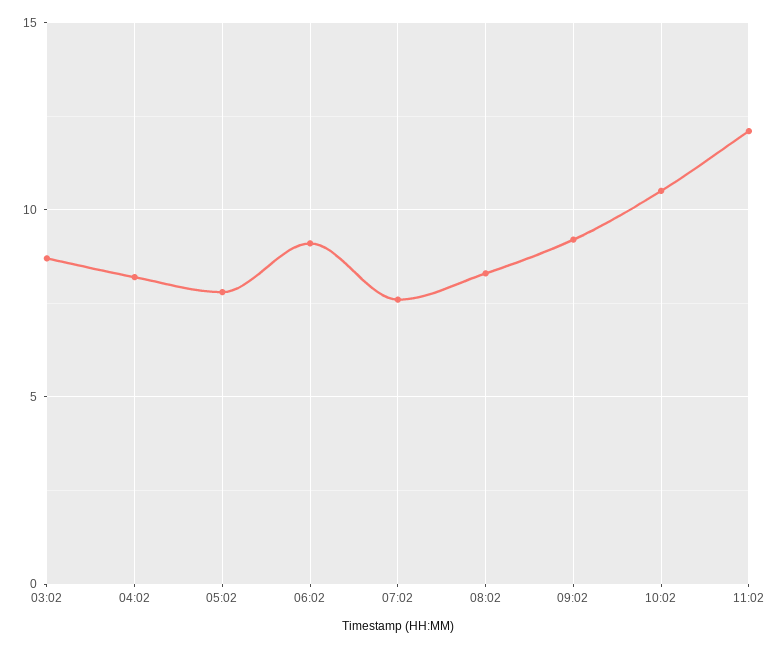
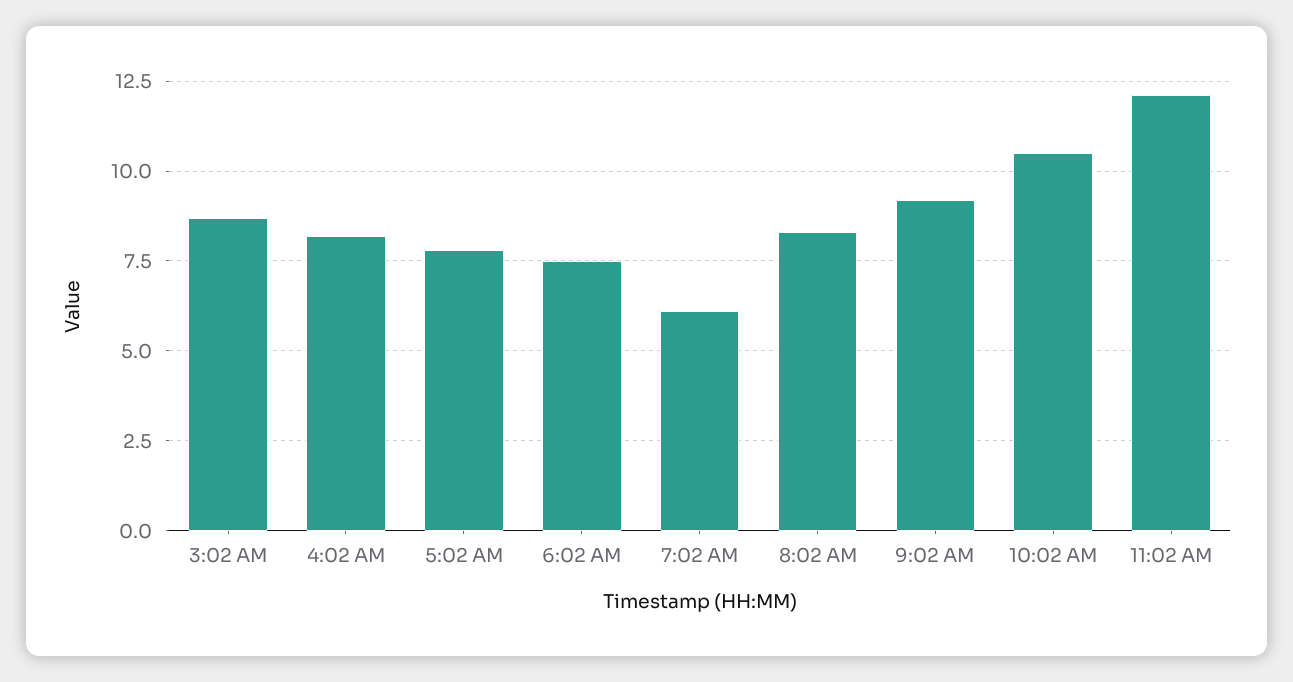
06:02: 9 -> 7.5
07:02: 7.5 -> 6

